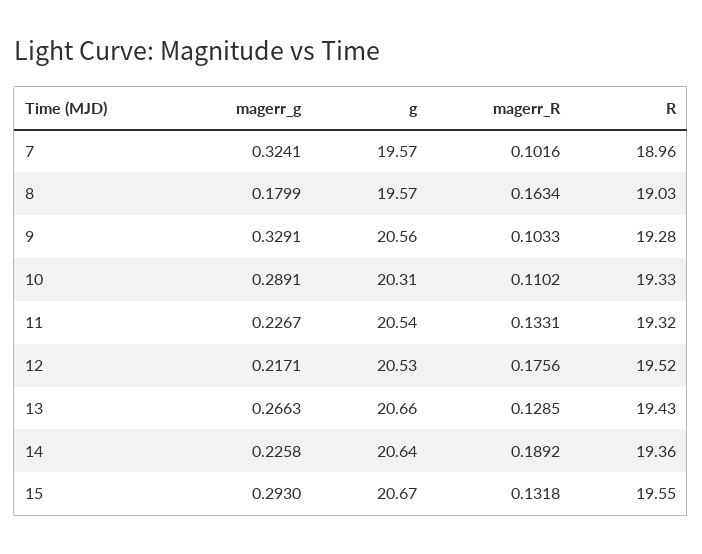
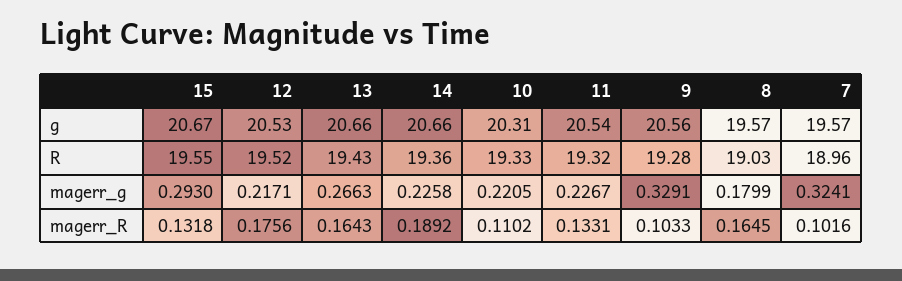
magerr_R, 8: 0.1634 -> 0.1645
magerr_g, 10: 0.2891 -> 0.2205
magerr_R, 13: 0.1285 -> 0.1643
g, 14: 20.64 -> 20.66

